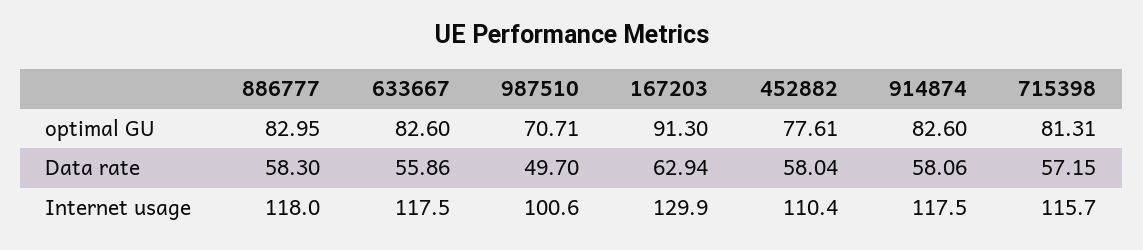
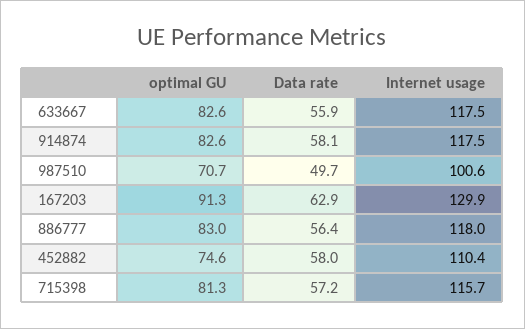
452882, optimal GU: 77.61 -> 74.6
886777, Data rate: 58.3 -> 56.4

